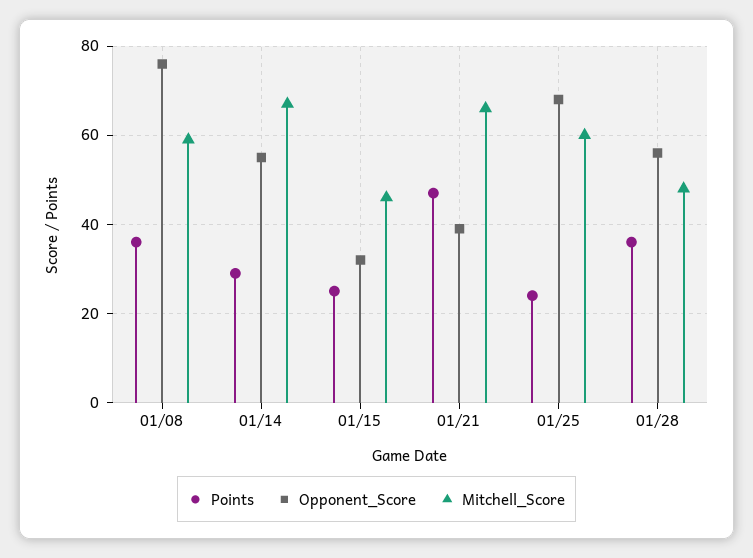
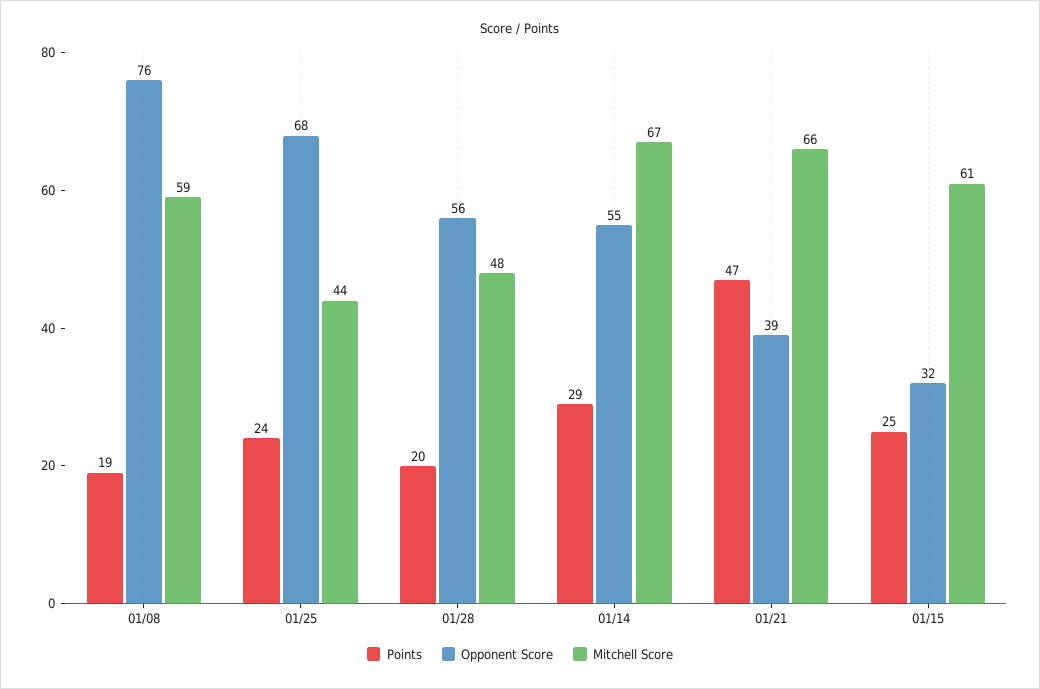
Points, 01/08: 35 -> 19
Mitchell_Score, 01/15: 45 -> 61
Mitchell_Score, 01/25: 60 -> 44
Points, 01/28: 35 -> 20

